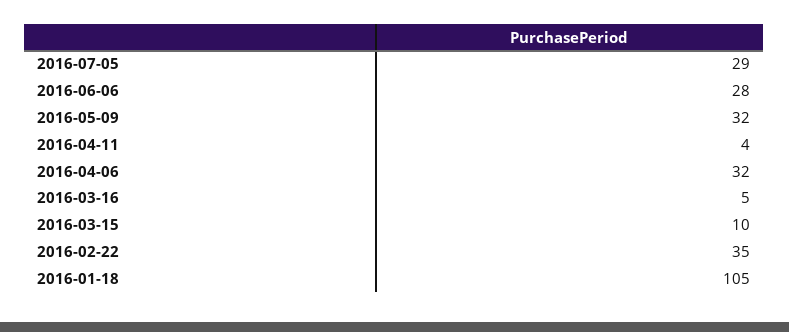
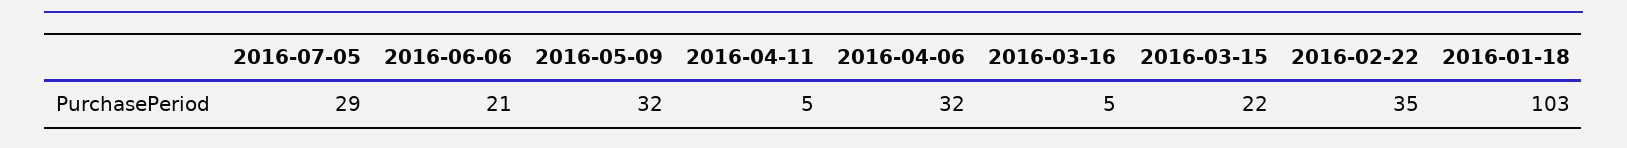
2016-06-06: 28 -> 21
2016-04-11: 4 -> 5
2016-03-15: 10 -> 22
2016-01-18: 105 -> 103

